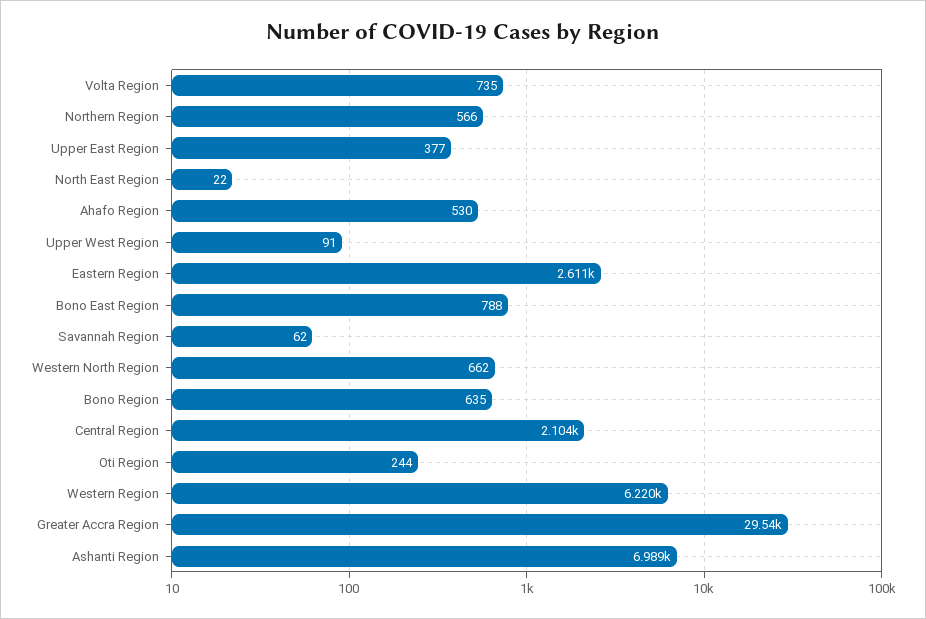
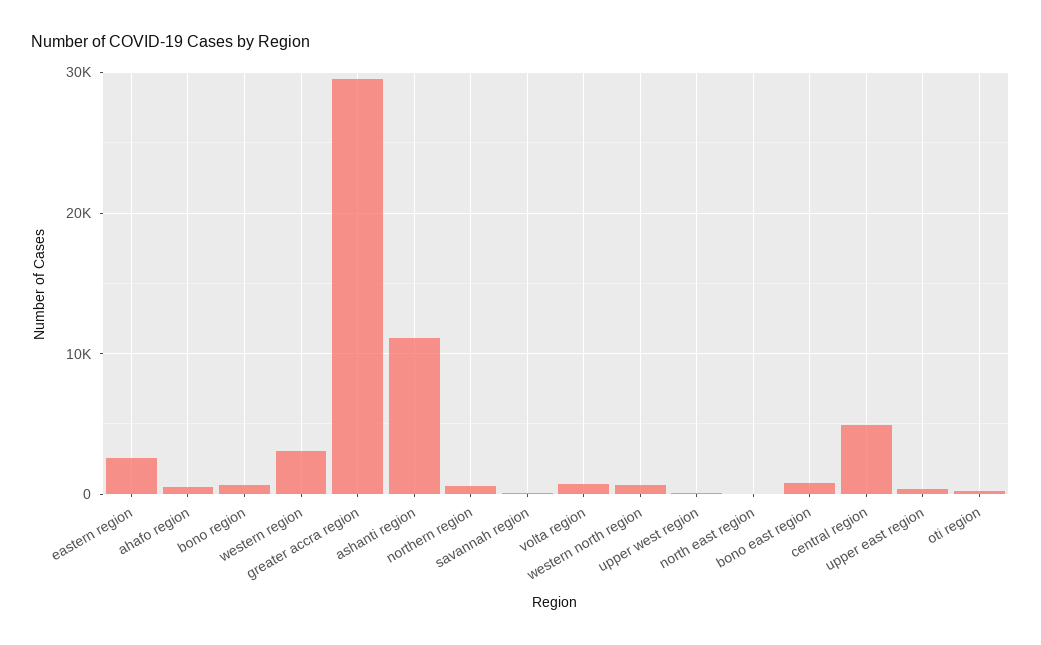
Central Region: 2104 -> 5000
Western Region: 6220 -> 3000
Ashanti Region: 6989 -> 11000

